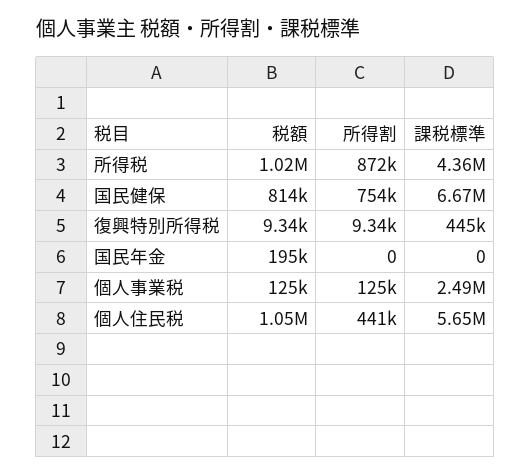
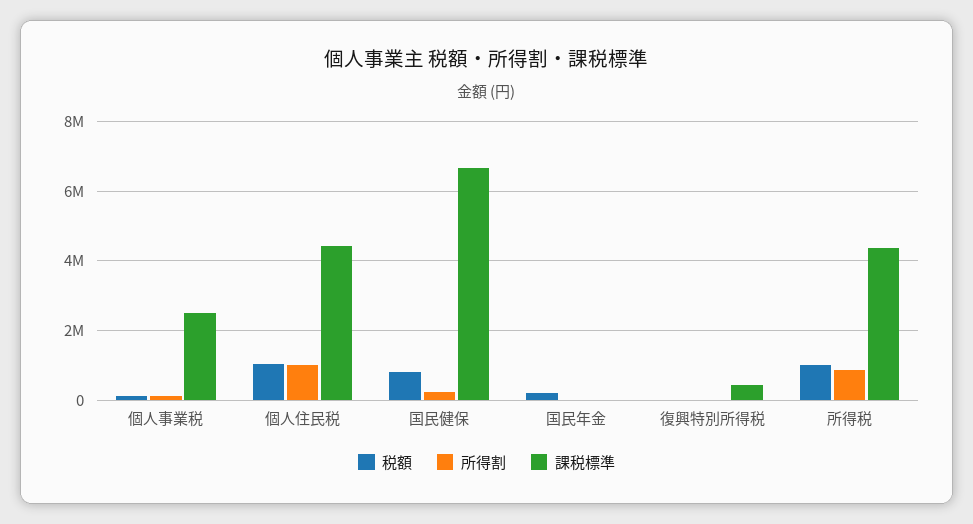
所得割, 国民健保: 754000 -> 200000
所得割, 個人住民税: 441000 -> 1000000
課税標準, 個人住民税: 5650000 -> 4400000

